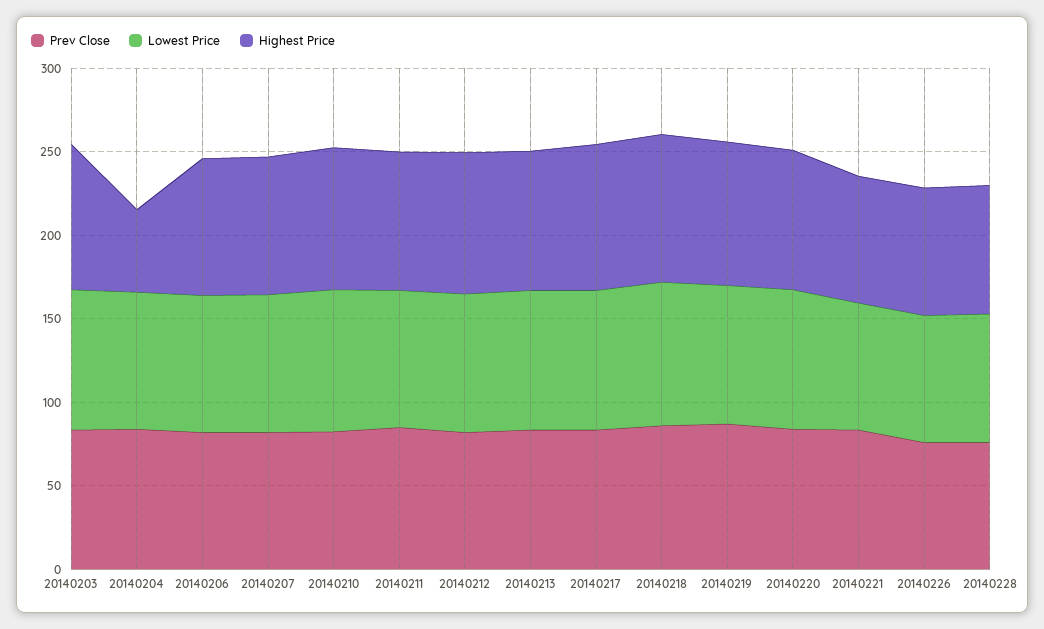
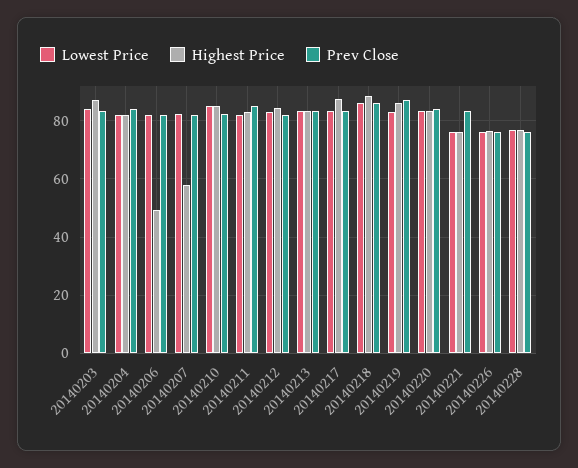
Highest Price, 20140204: 50 -> 82.5
Highest Price, 20140206: 80 -> 50
Highest Price, 20140207: 80 -> 57.5

